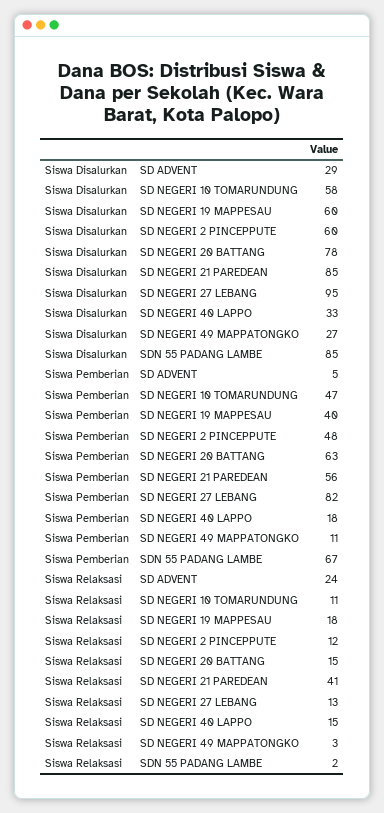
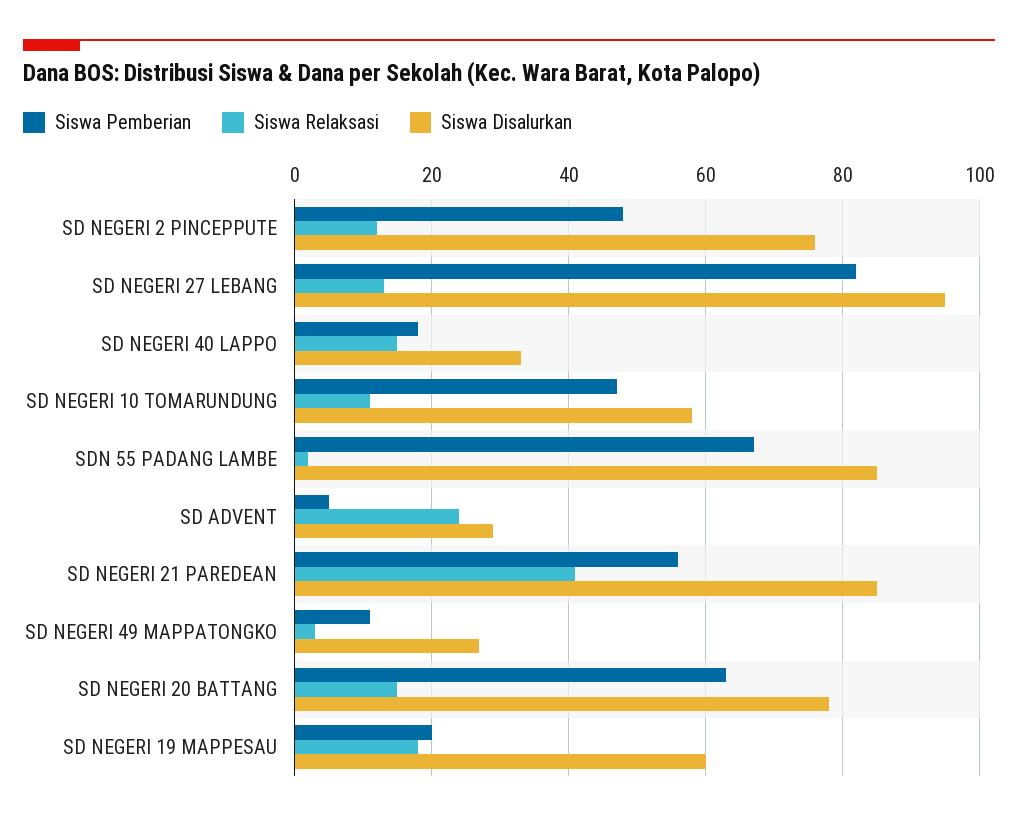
Siswa Disalurkan, SD NEGERI 2 PINCEPPUTE: 60 -> 75
Siswa Pemberian, SD NEGERI 19 MAPPESAU: 40 -> 20

